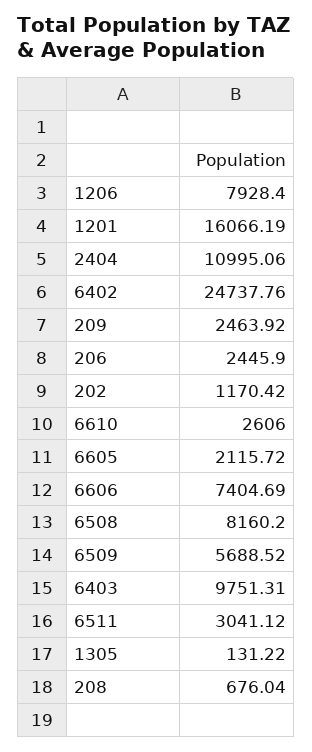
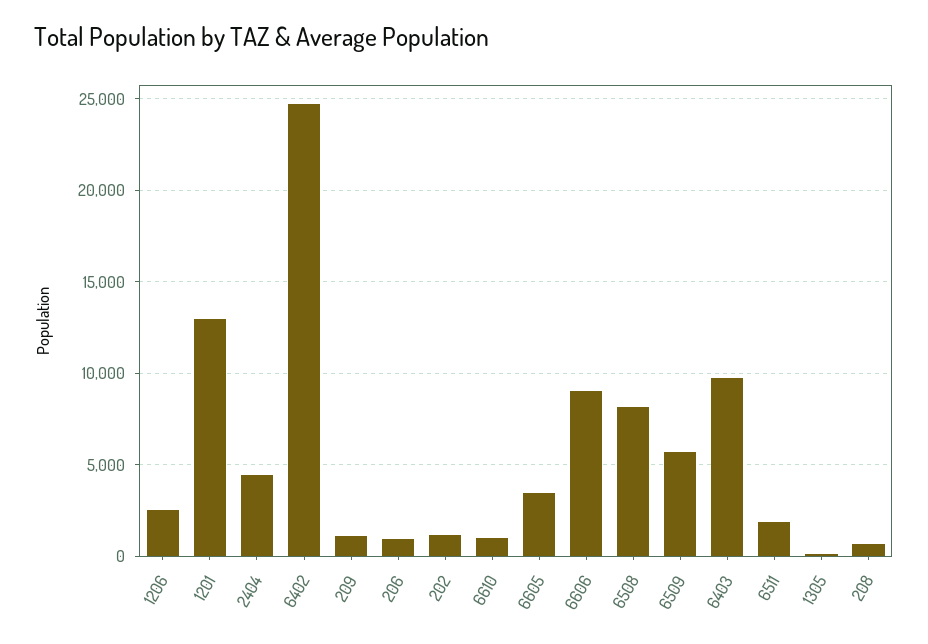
1206: 7928.4 -> 2500
1201: 16066.19 -> 13000
2404: 10995.06 -> 4500
209: 2463.92 -> 1000
206: 2445.9 -> 1000
6610: 2606 -> 1000
6605: 2115.72 -> 3500
6606: 7404.69 -> 9000
6511: 3041.12 -> 2000

